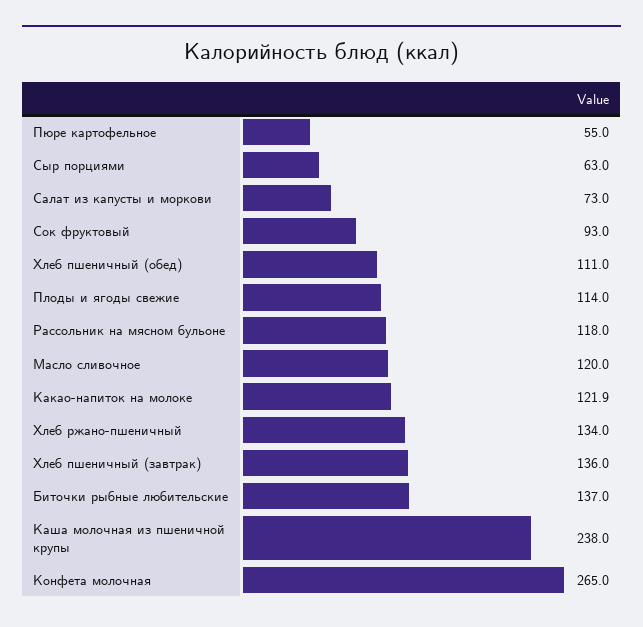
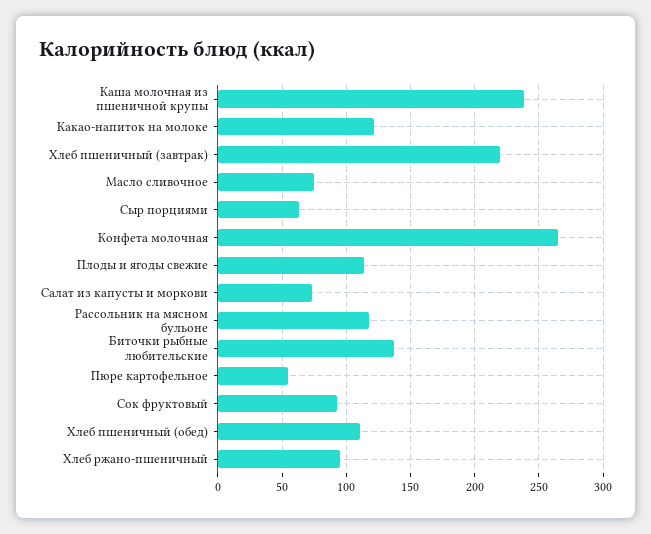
Масло сливочное: 120 -> 75
Хлеб ржано-пшеничный: 134 -> 95
Хлеб пшеничный (завтрак): 136 -> 220

